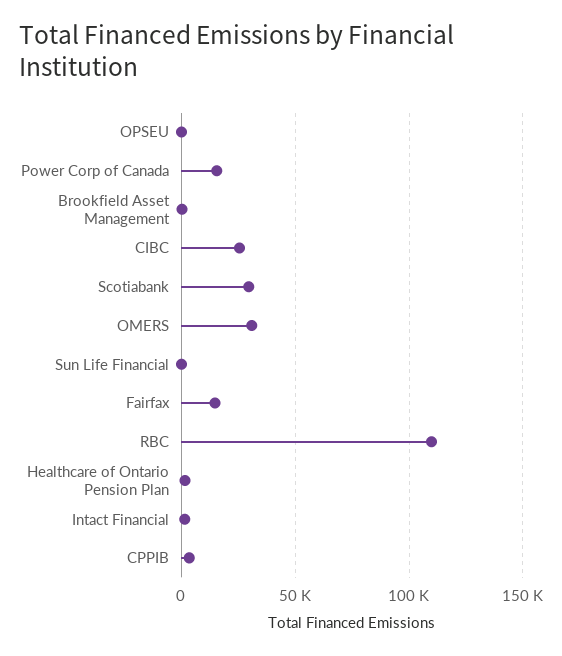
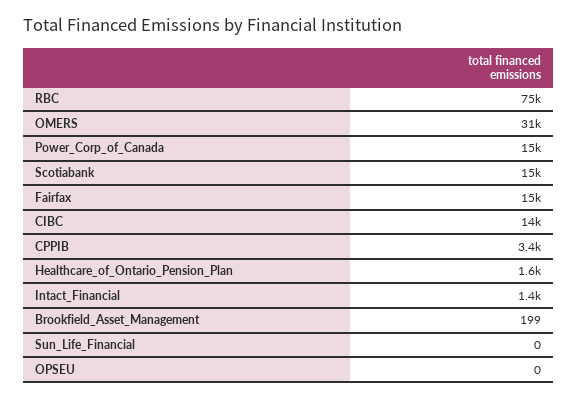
CIBC: 25000 -> 14000
Scotiabank: 30000 -> 15000
RBC: 110000 -> 75000

